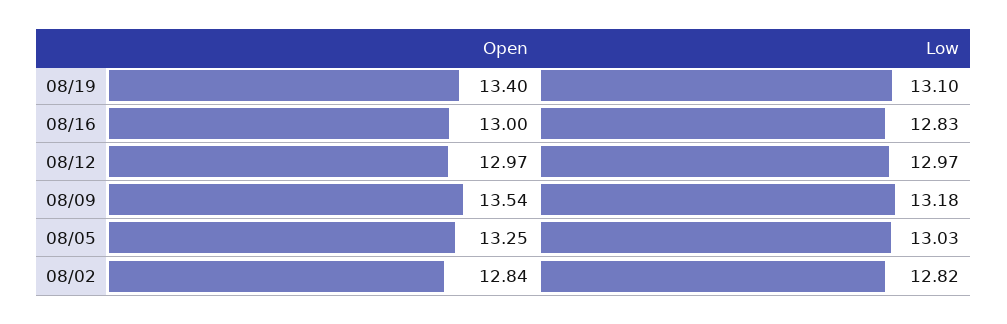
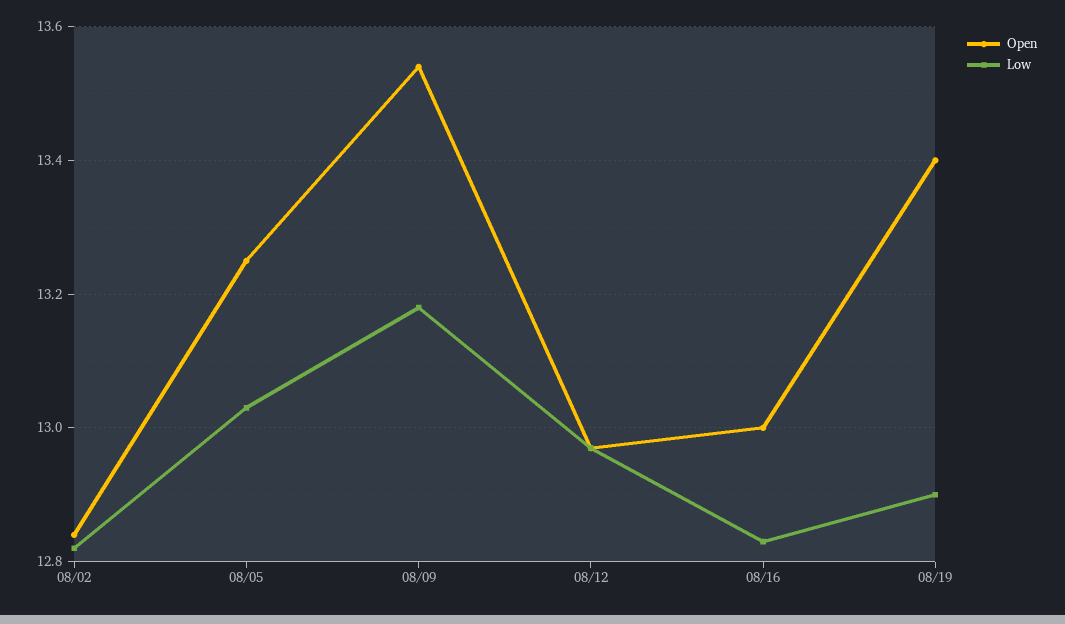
Low, 08/19: 13.1 -> 12.9

